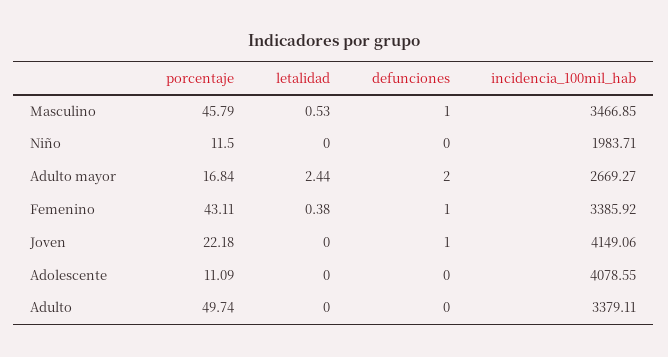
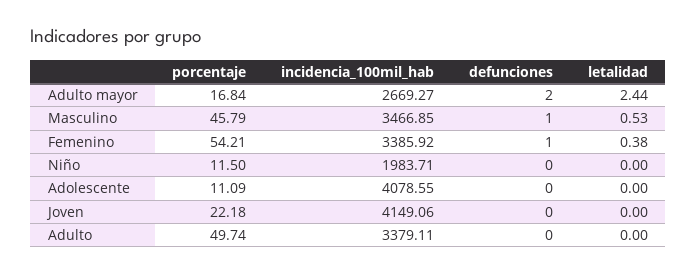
porcentaje, Femenino: 43.11 -> 54.21
defunciones, Joven: 1 -> 0

